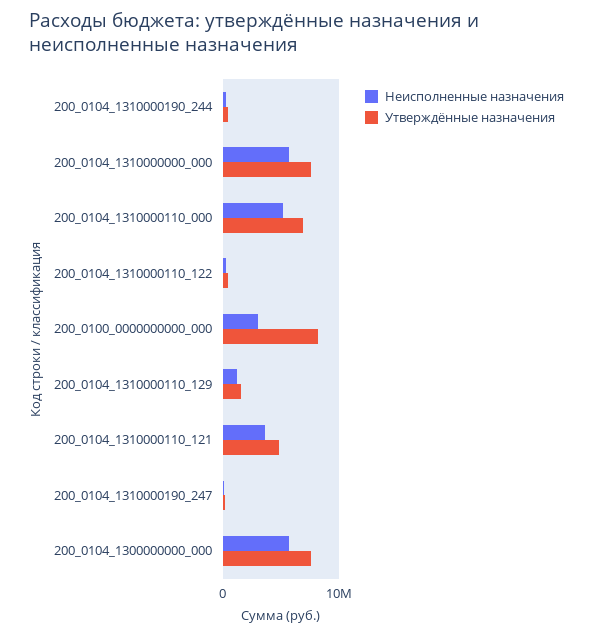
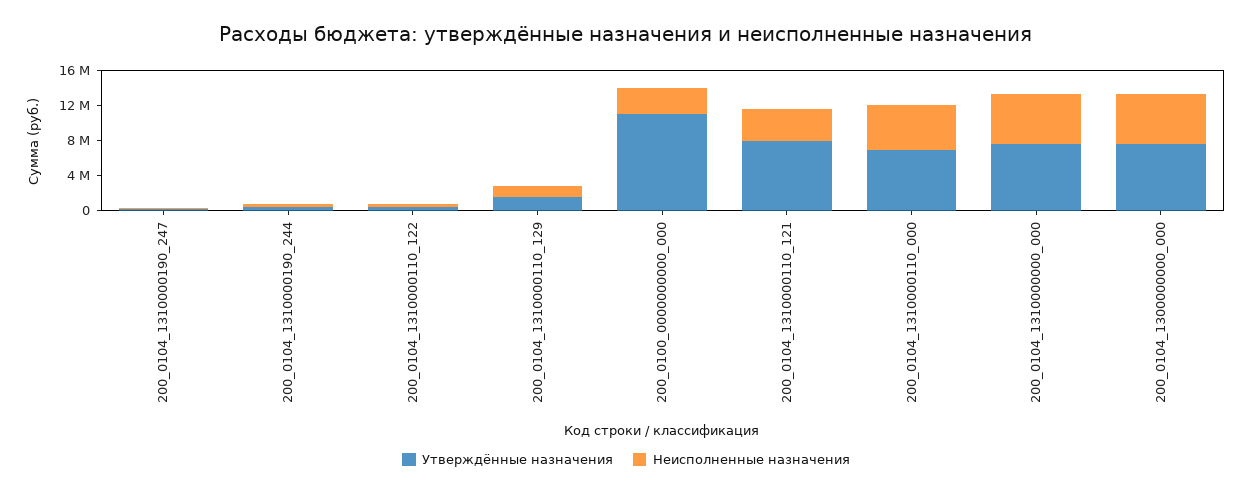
Утверждённые назначения, 200_0100_0000000000_000: 8000000 -> 11000000
Утверждённые назначения, 200_0104_1310000110_121: 5000000 -> 8000000

